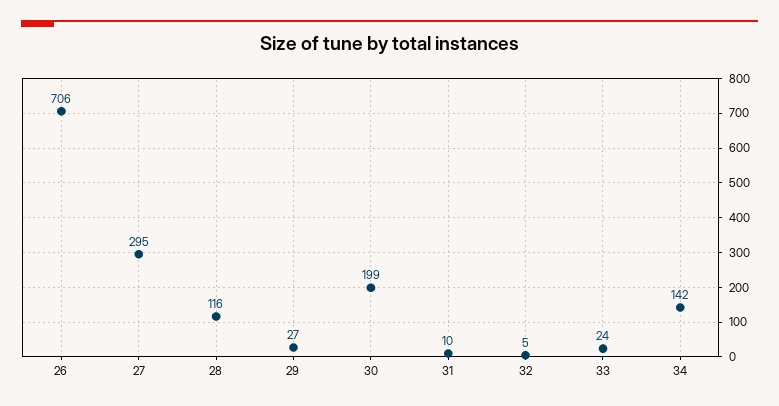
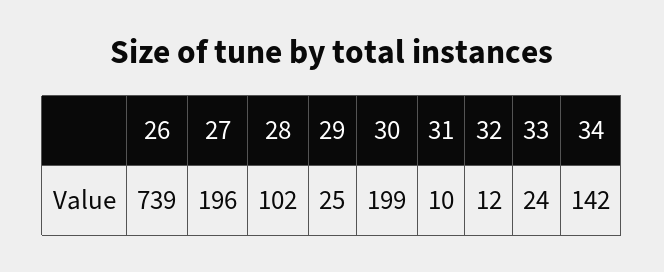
26: 706 -> 739
27: 295 -> 196
28: 116 -> 102
29: 27 -> 25
32: 5 -> 12

